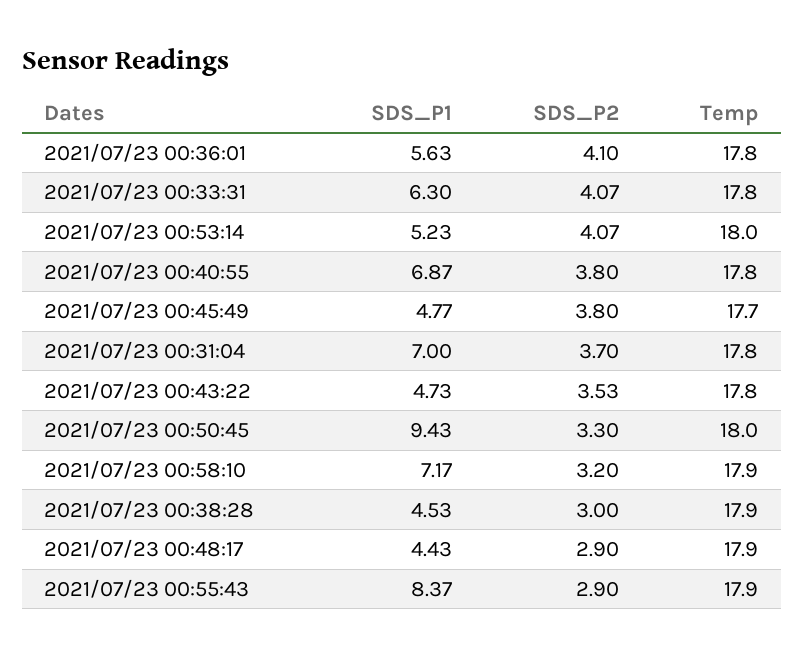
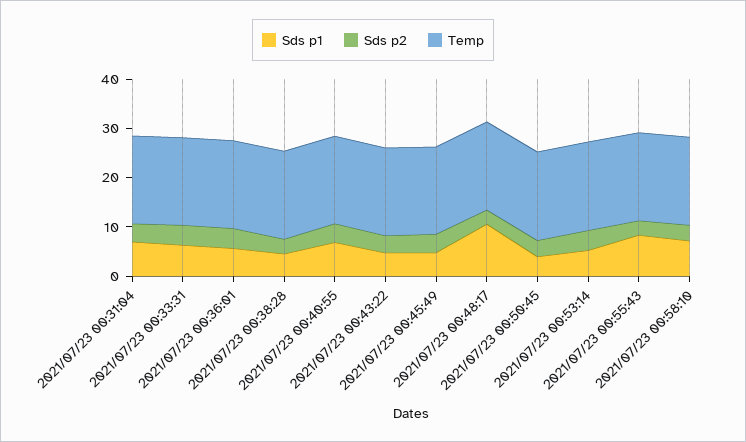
SDS_P1, 2021/07/23 00:50:45: 9.43 -> 4
SDS_P1, 2021/07/23 00:48:17: 4.43 -> 10

